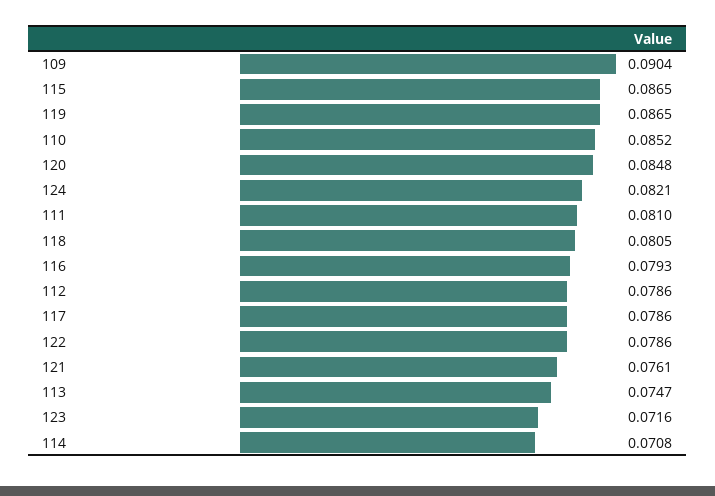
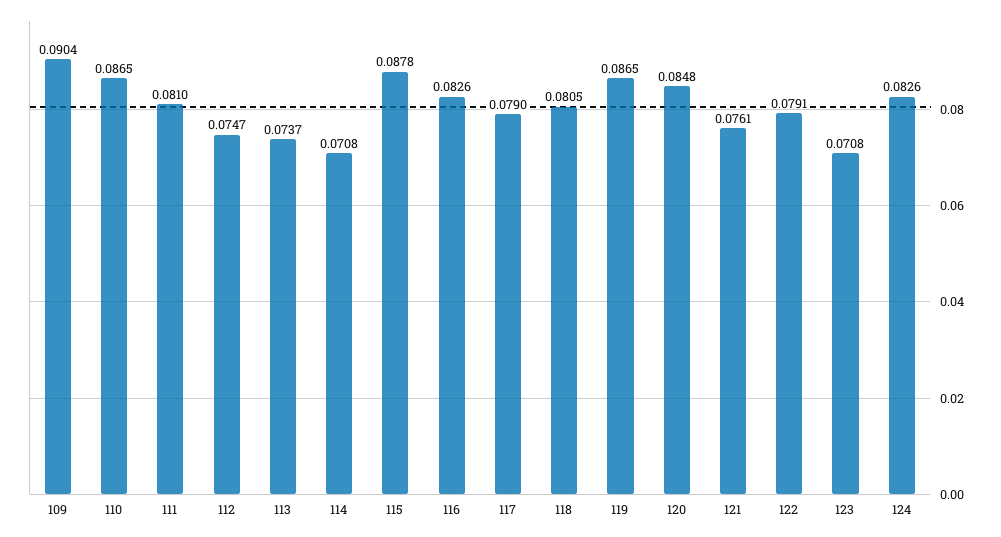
115: 0.0865 -> 0.0878
110: 0.0852 -> 0.0865
124: 0.0821 -> 0.0826
116: 0.0793 -> 0.0826
112: 0.0786 -> 0.0747
117: 0.0786 -> 0.079
122: 0.0786 -> 0.0791
113: 0.0747 -> 0.0737
123: 0.0716 -> 0.0708

